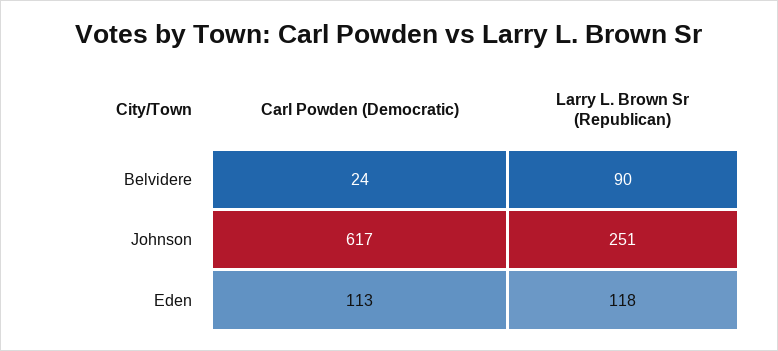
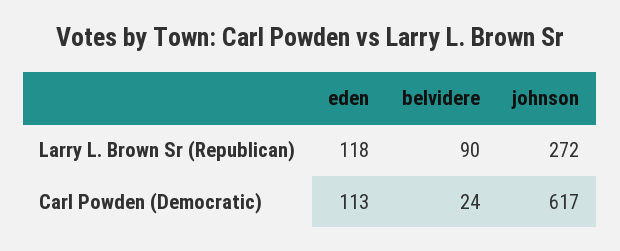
Larry L. Brown Sr (Republican), Johnson: 251 -> 272

